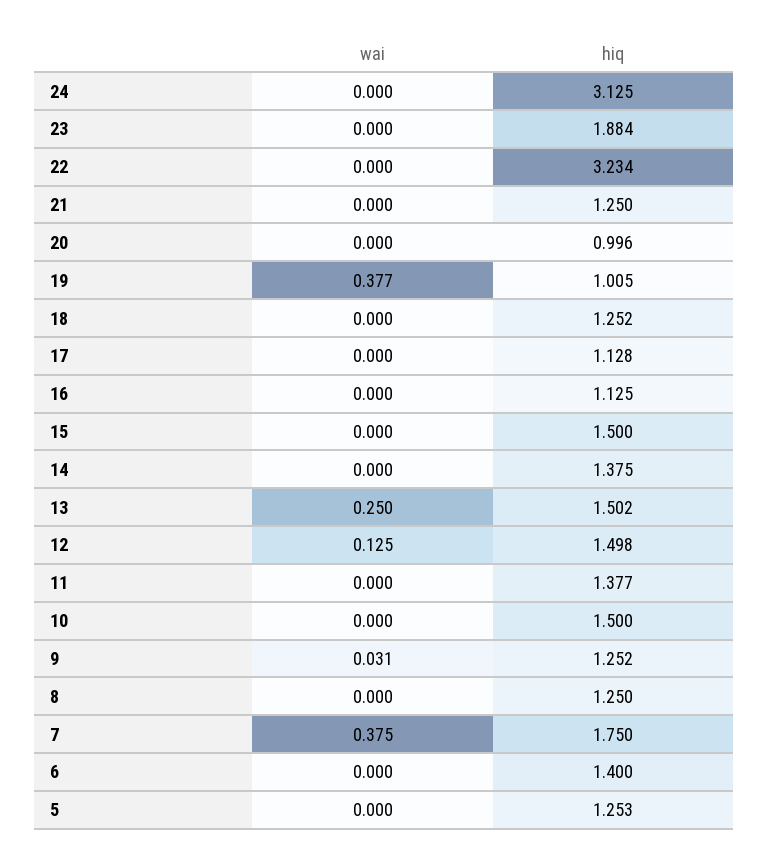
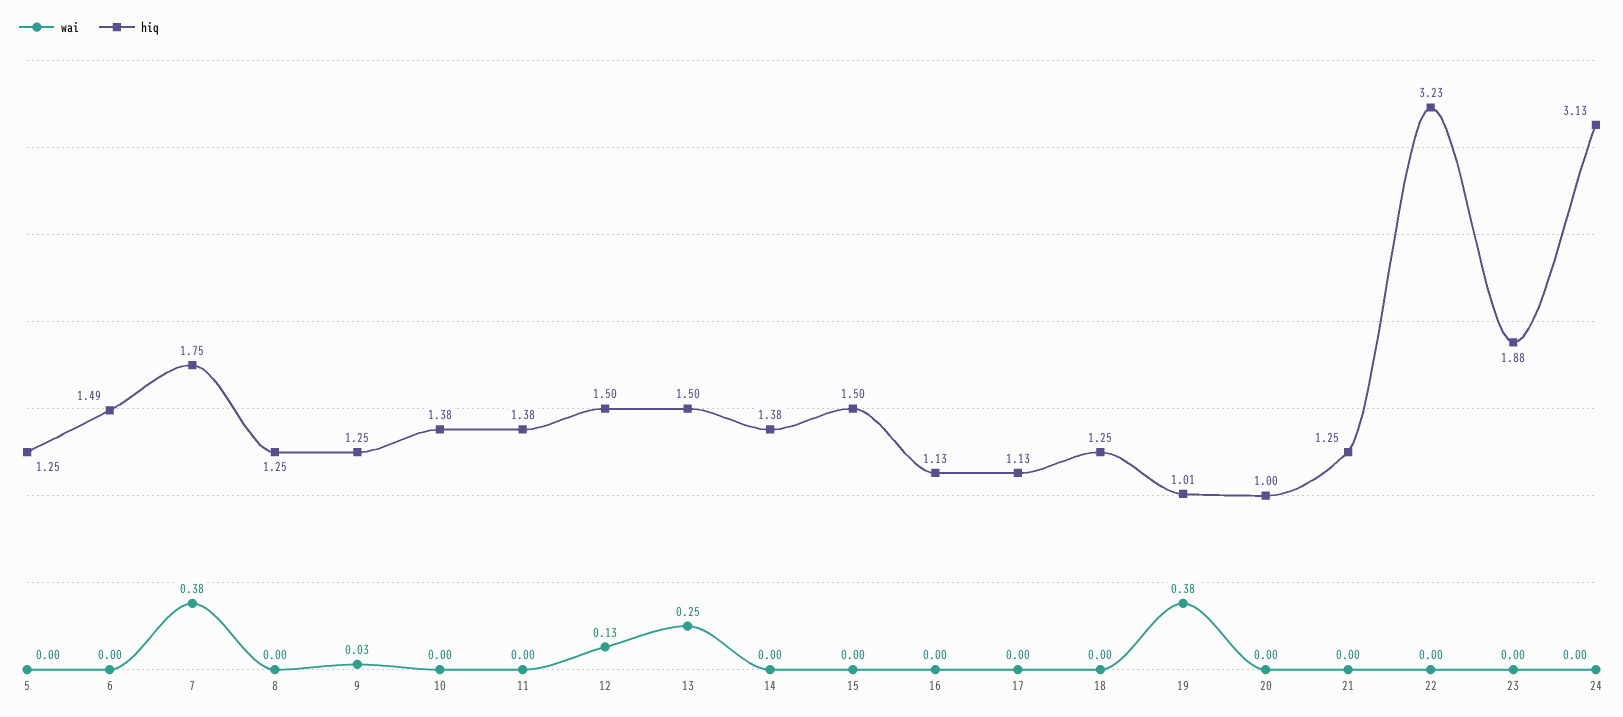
hiq, 10: 1.5 -> 1.38
hiq, 6: 1.4 -> 1.49

